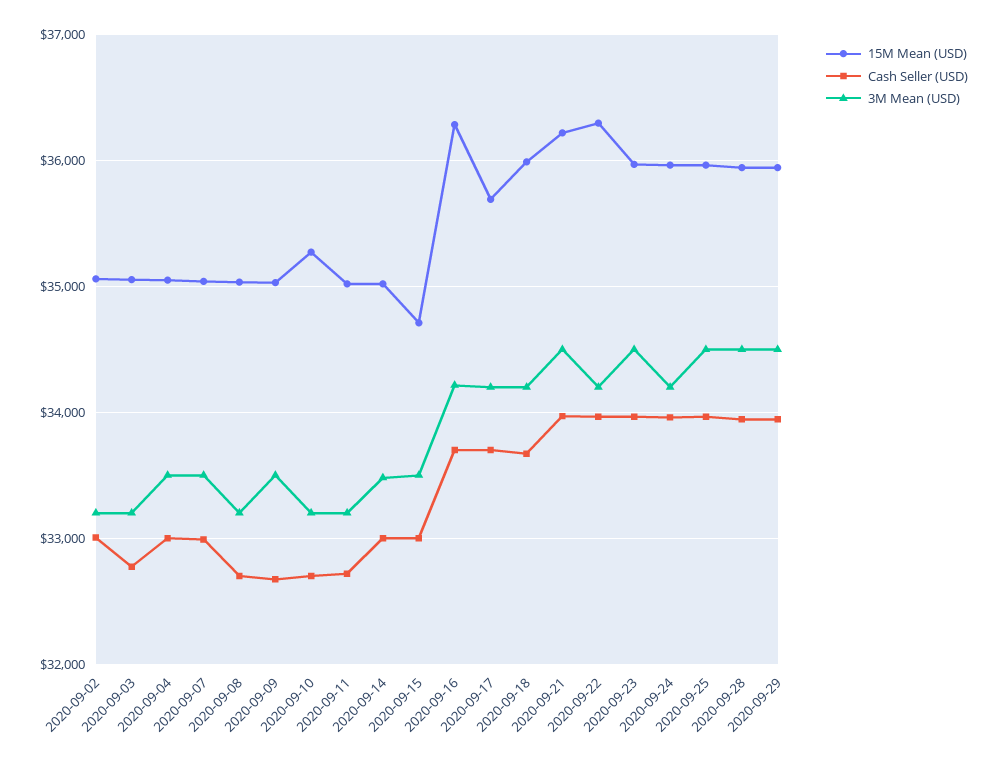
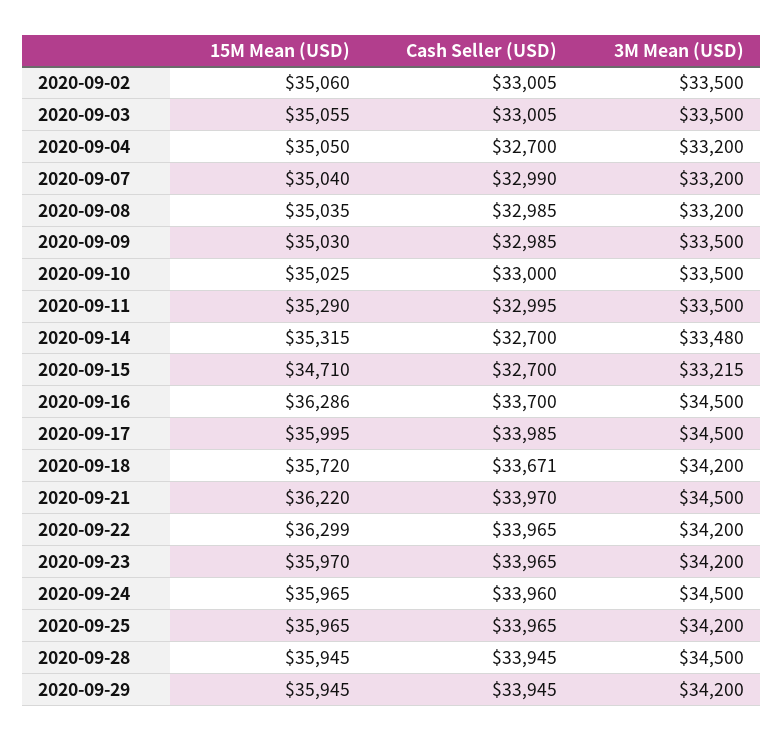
3M Mean (USD), 2020-09-02: 33200 -> 33500
Cash Seller (USD), 2020-09-03: 32800 -> 33005
3M Mean (USD), 2020-09-03: 33200 -> 33500
Cash Seller (USD), 2020-09-04: 33000 -> 32700
3M Mean (USD), 2020-09-04: 33500 -> 33200
3M Mean (USD), 2020-09-07: 33500 -> 33200
Cash Seller (USD), 2020-09-08: 32700 -> 32985
Cash Seller (USD), 2020-09-09: 32700 -> 32985
15M Mean (USD), 2020-09-10: 35300 -> 35025
Cash Seller (USD), 2020-09-10: 32700 -> 33000
3M Mean (USD), 2020-09-10: 33200 -> 33500
15M Mean (USD), 2020-09-11: 35000 -> 35290
Cash Seller (USD), 2020-09-11: 32700 -> 32995
3M Mean (USD), 2020-09-11: 33200 -> 33500
15M Mean (USD), 2020-09-14: 35000 -> 35315
Cash Seller (USD), 2020-09-14: 33000 -> 32700
Cash Seller (USD), 2020-09-15: 33000 -> 32700
3M Mean (USD), 2020-09-15: 33500 -> 33215
3M Mean (USD), 2020-09-16: 34200 -> 34500
15M Mean (USD), 2020-09-17: 35700 -> 35995
Cash Seller (USD), 2020-09-17: 33700 -> 33985
3M Mean (USD), 2020-09-17: 34200 -> 34500
15M Mean (USD), 2020-09-18: 36000 -> 35720
3M Mean (USD), 2020-09-23: 34500 -> 34200
3M Mean (USD), 2020-09-24: 34200 -> 34500
3M Mean (USD), 2020-09-25: 34500 -> 34200
3M Mean (USD), 2020-09-29: 34500 -> 34200

